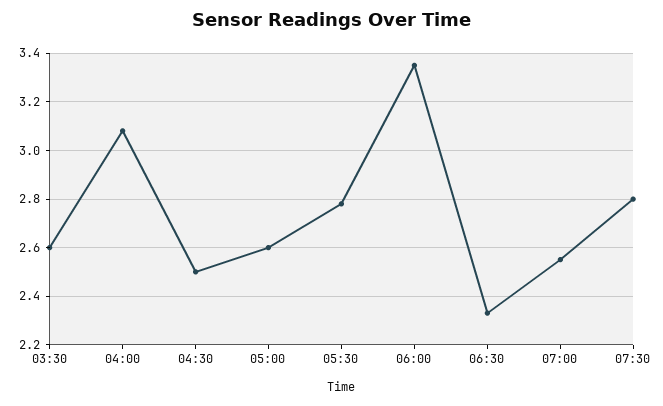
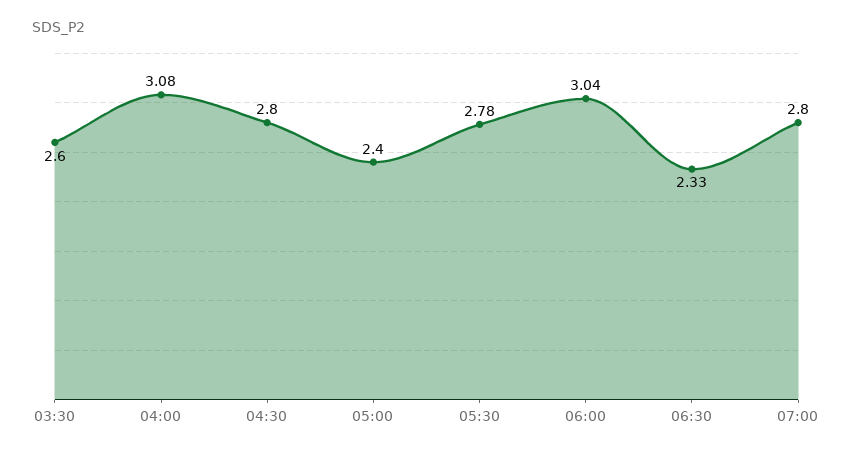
04:30: 2.5 -> 2.8
05:00: 2.6 -> 2.4
06:00: 3.35 -> 3.04
07:00: 2.55 -> 2.8
07:30: 2.8 -> none

